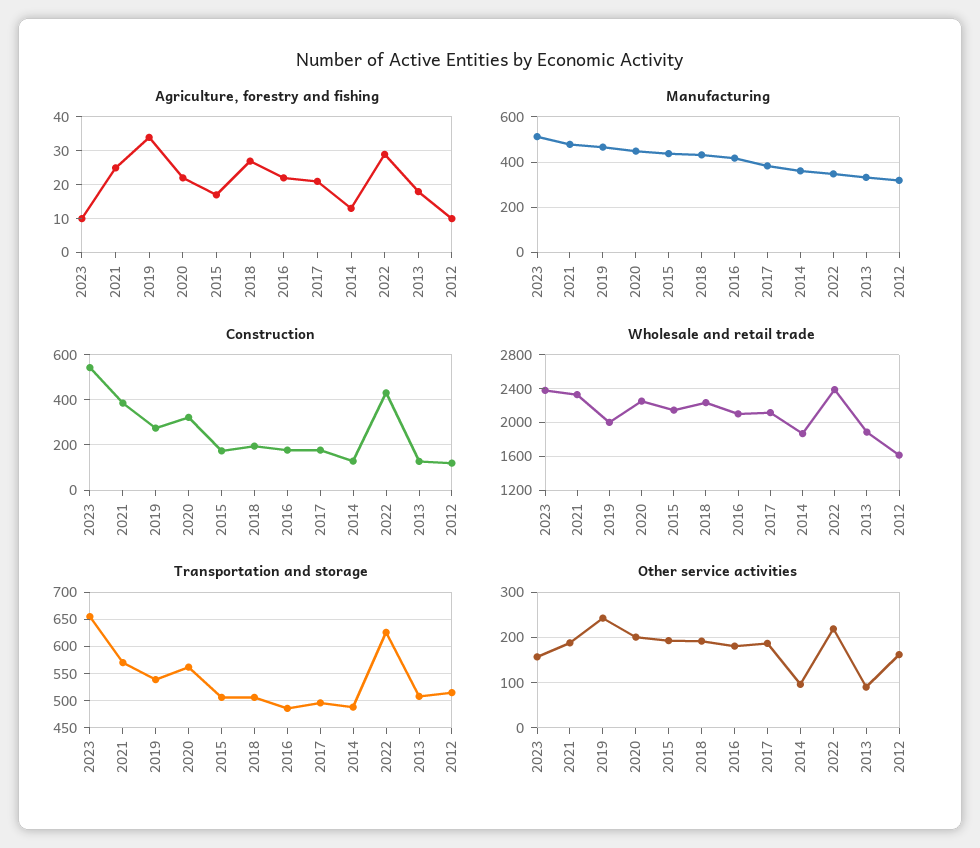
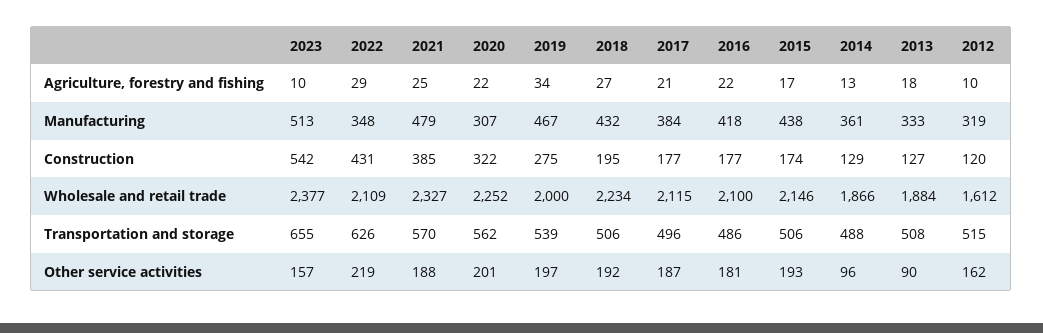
Manufacturing, 2020: 450 -> 307
Wholesale and retail trade, 2022: 2400 -> 2109
Other service activities, 2019: 240 -> 197

